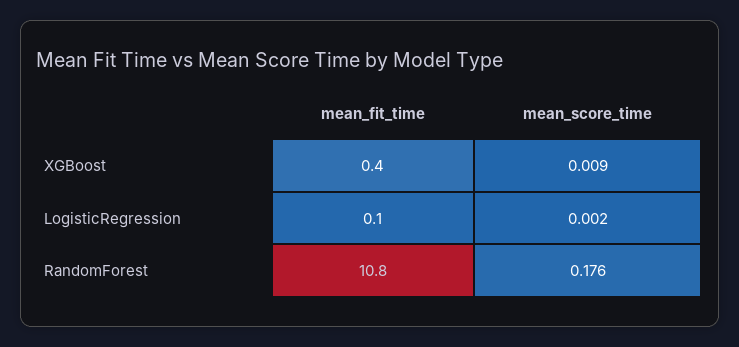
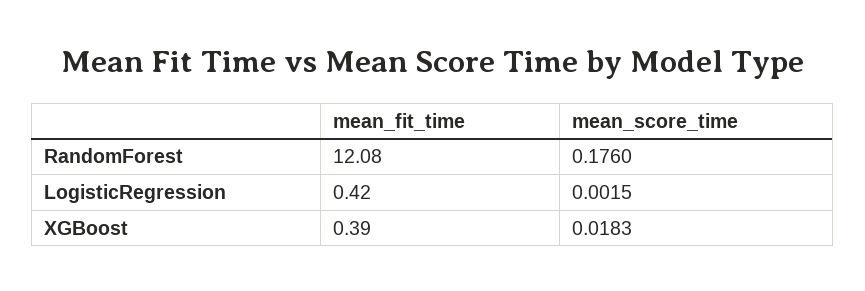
mean_score_time, XGBoost: 0.009 -> 0.0183
mean_fit_time, LogisticRegression: 0.1 -> 0.42
mean_fit_time, RandomForest: 10.8 -> 12.08

